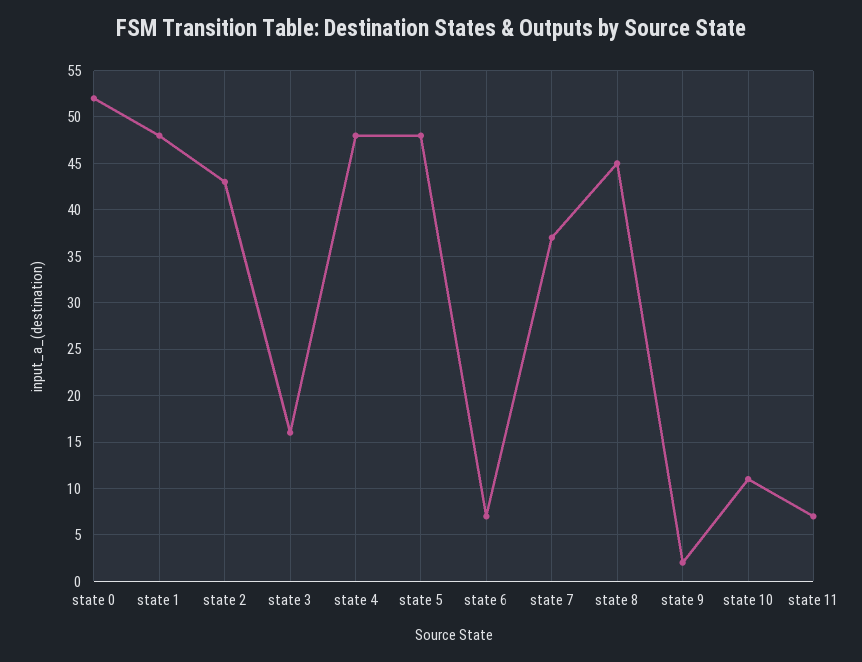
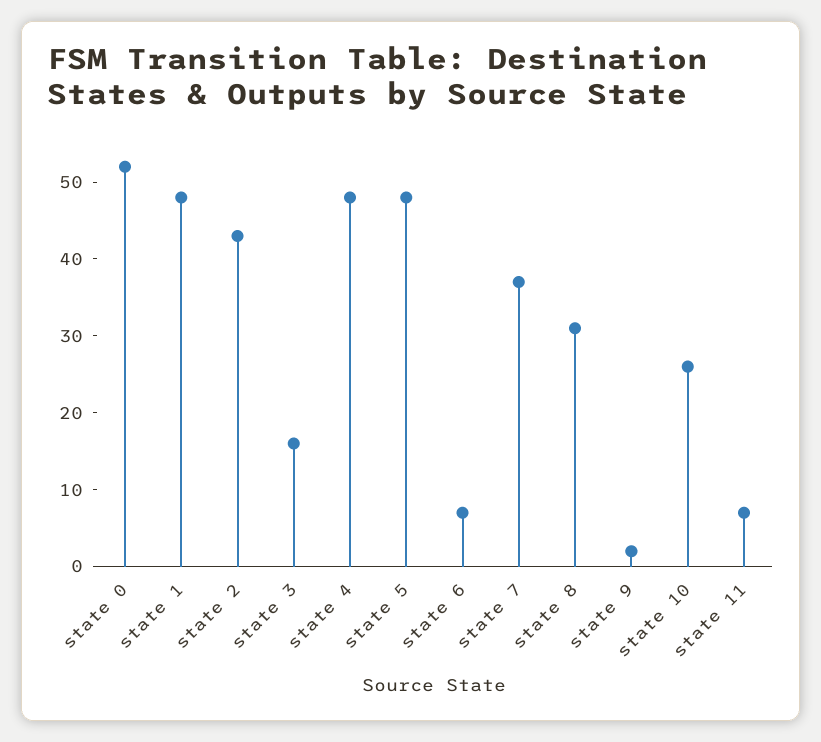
state 8: 45 -> 30
state 10: 11 -> 25

